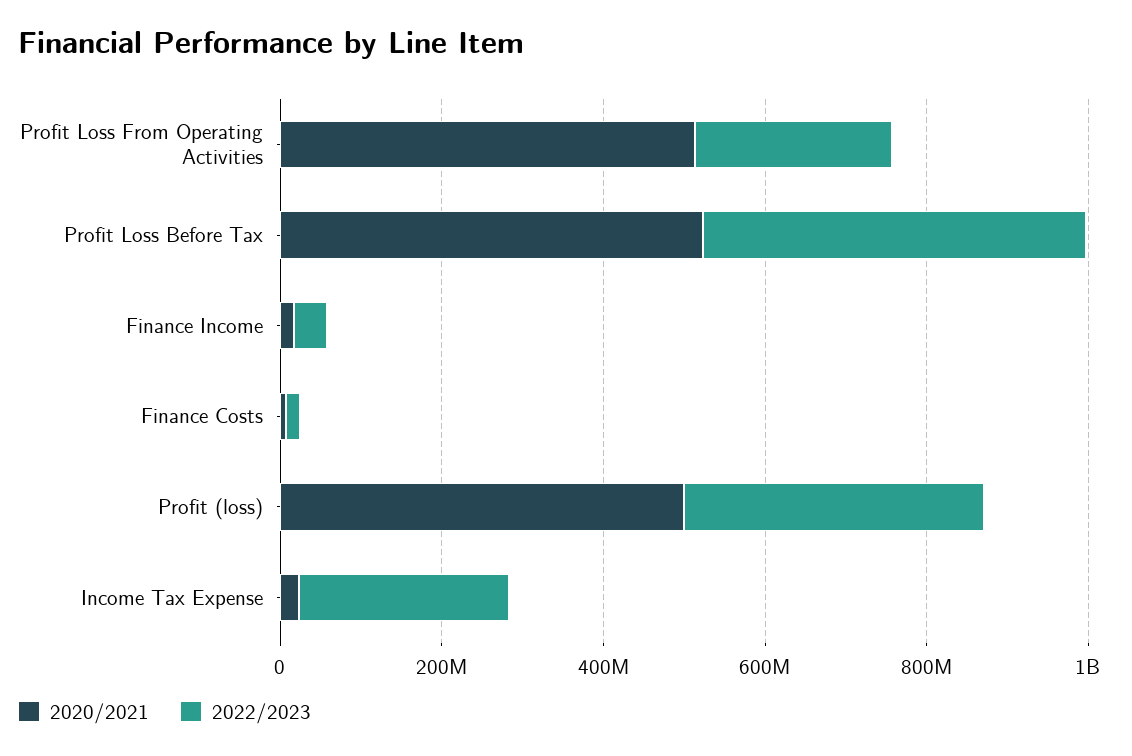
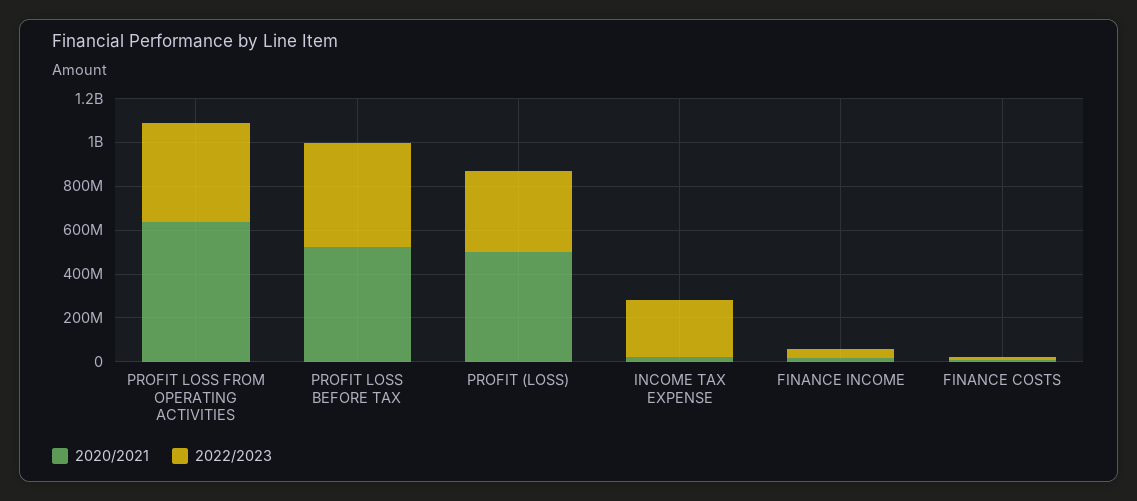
2020/2021, Profit Loss From Operating Activities: 500000000 -> 650000000
2022/2023, Profit Loss From Operating Activities: 250000000 -> 450000000

